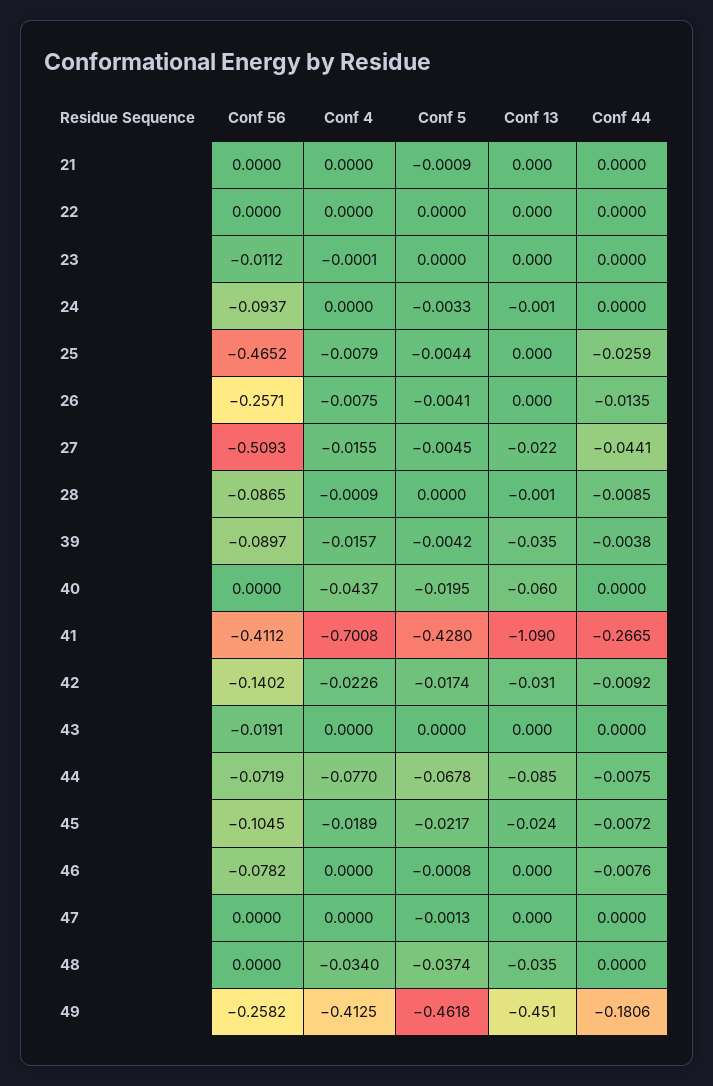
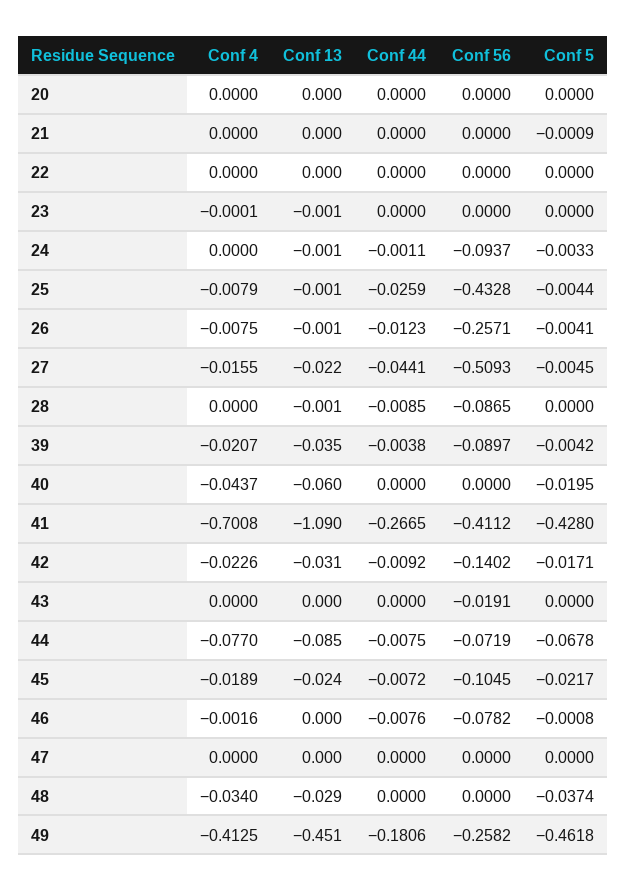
Conf 56, 23: -0.0112 -> 0
Conf 13, 23: 0 -> -0.001
Conf 44, 24: 0 -> -0.0011
Conf 56, 25: -0.4652 -> -0.4328
Conf 13, 25: 0 -> -0.001
Conf 13, 26: 0 -> -0.001
Conf 44, 26: -0.0135 -> -0.0123
Conf 4, 28: -0.0009 -> 0
Conf 4, 39: -0.0157 -> -0.0207
Conf 5, 42: -0.0174 -> -0.0171
Conf 4, 46: 0 -> -0.0016
Conf 5, 47: -0.0013 -> 0
Conf 13, 48: -0.035 -> -0.029
Conf 4, 20: none -> 0
Conf 13, 20: none -> 0
Conf 44, 20: none -> 0
Conf 56, 20: none -> 0
Conf 5, 20: none -> 0

